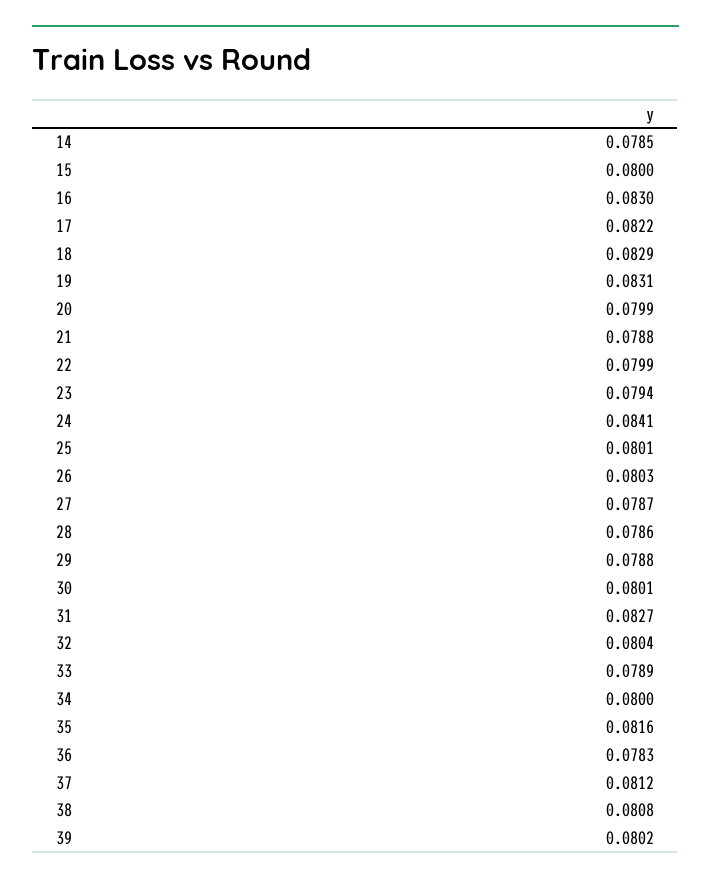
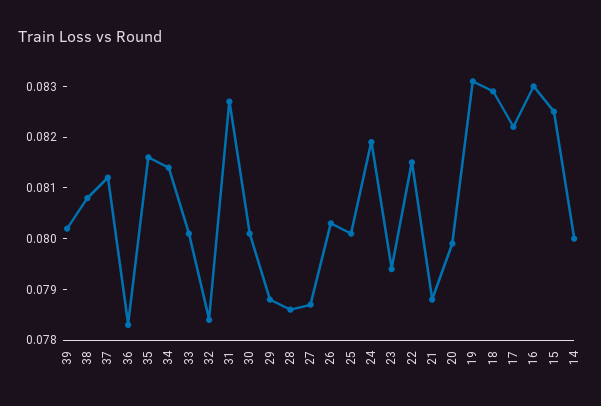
14: 0.0785 -> 0.08
15: 0.08 -> 0.0825
22: 0.0799 -> 0.0815
24: 0.0841 -> 0.082
32: 0.0804 -> 0.0785
33: 0.0789 -> 0.08
34: 0.08 -> 0.0815

